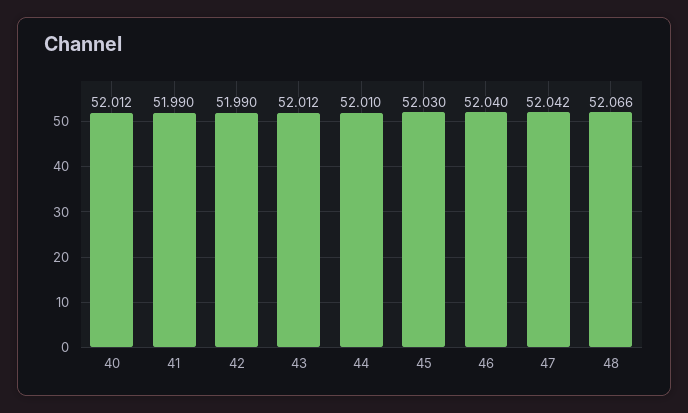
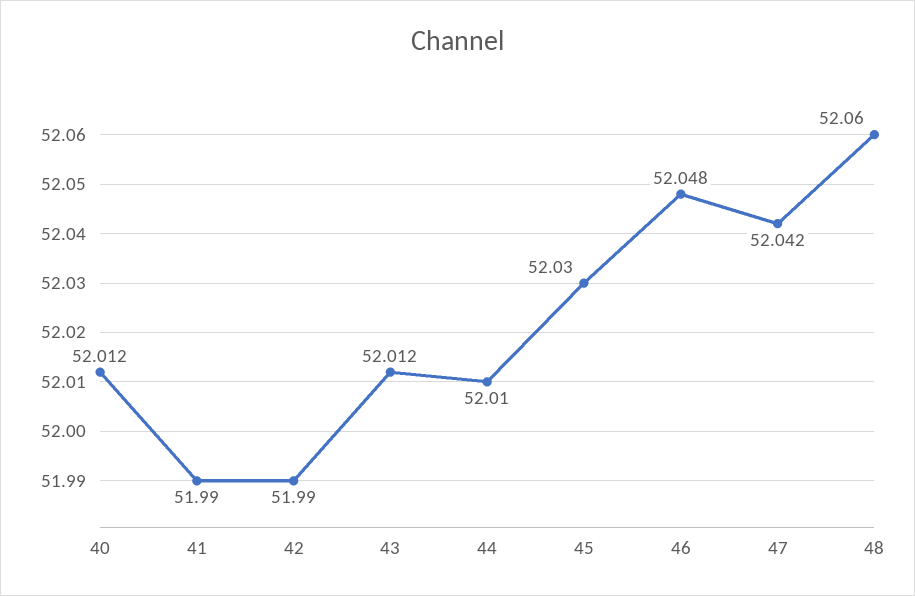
46: 52.04 -> 52.048
48: 52.066 -> 52.06

